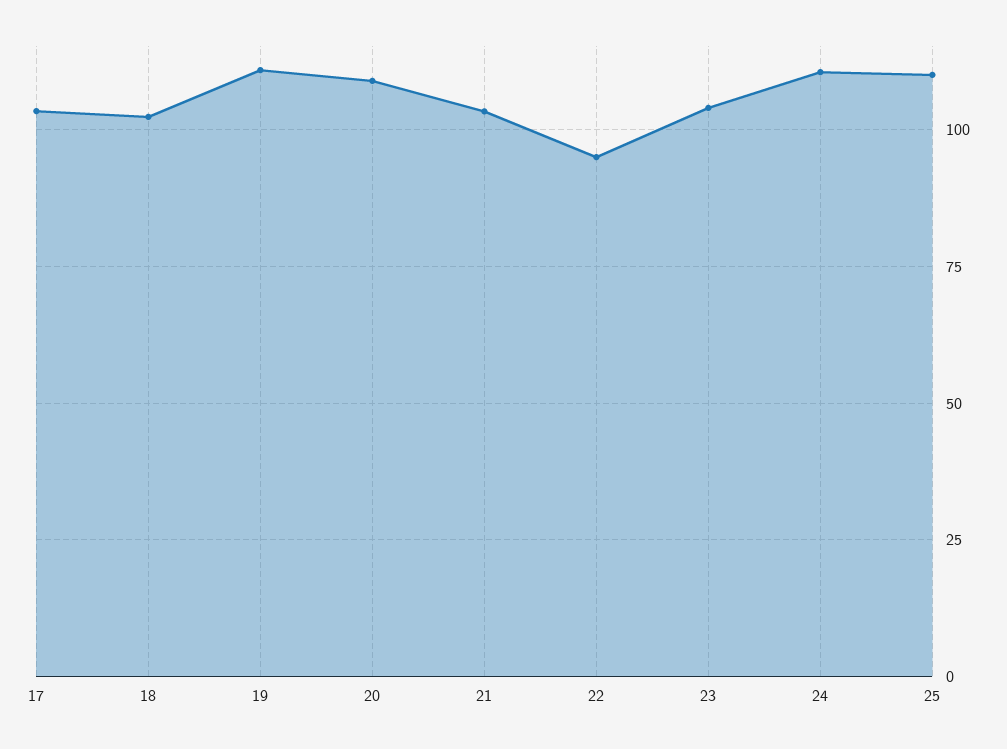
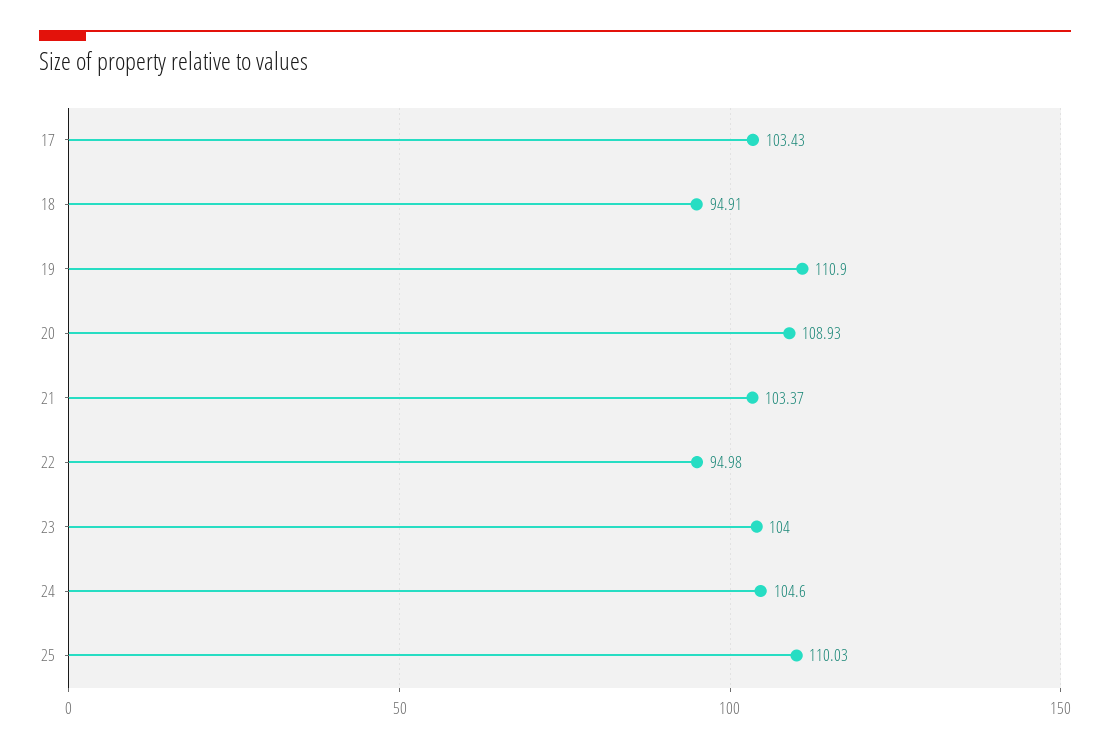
18: 102.5 -> 94.91
24: 110 -> 104.6

